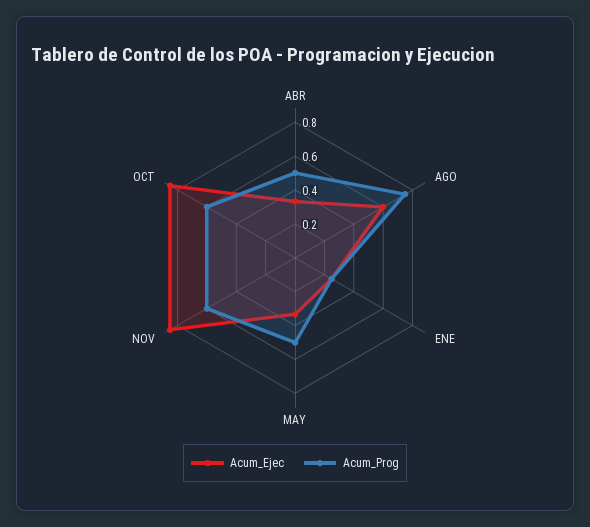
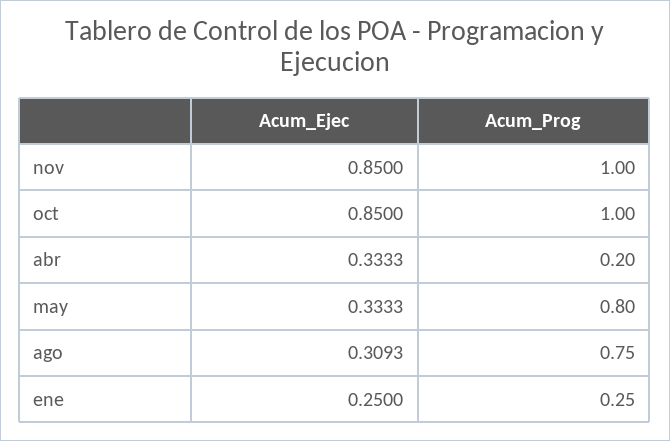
Acum_Prog, ABR: 0.5 -> 0.2
Acum_Ejec, AGO: 0.6 -> 0.3093
Acum_Prog, MAY: 0.5 -> 0.8
Acum_Prog, NOV: 0.6 -> 1
Acum_Prog, OCT: 0.6 -> 1

